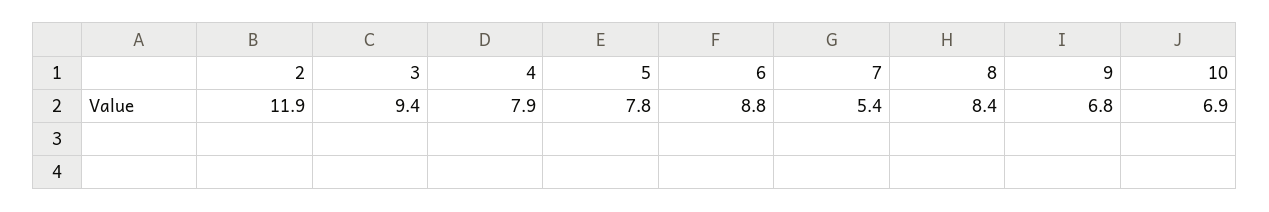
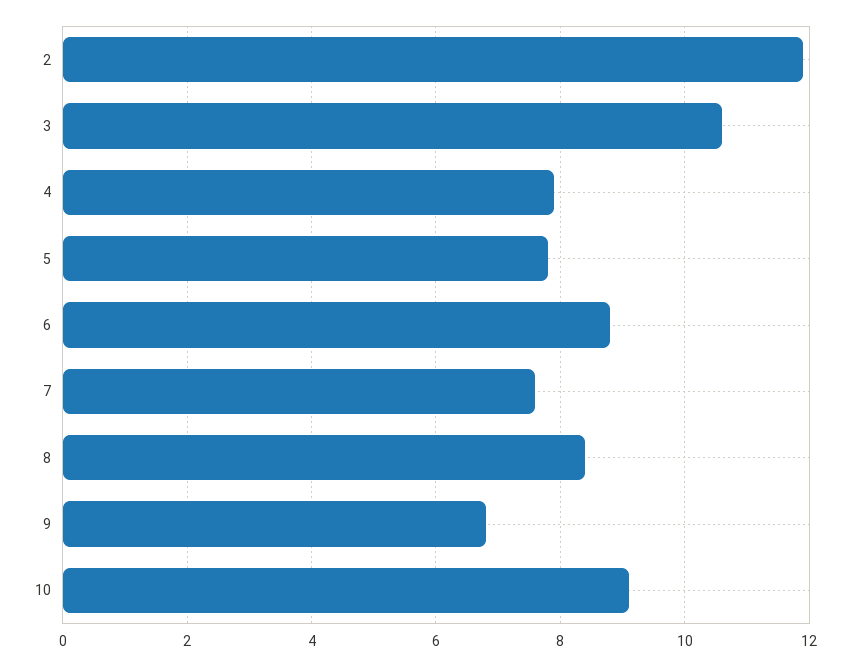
3: 9.4 -> 10.5
7: 5.4 -> 7.5
10: 6.9 -> 9

